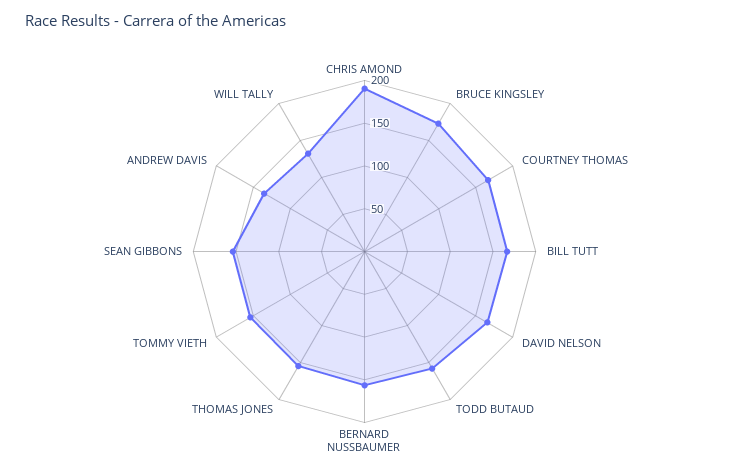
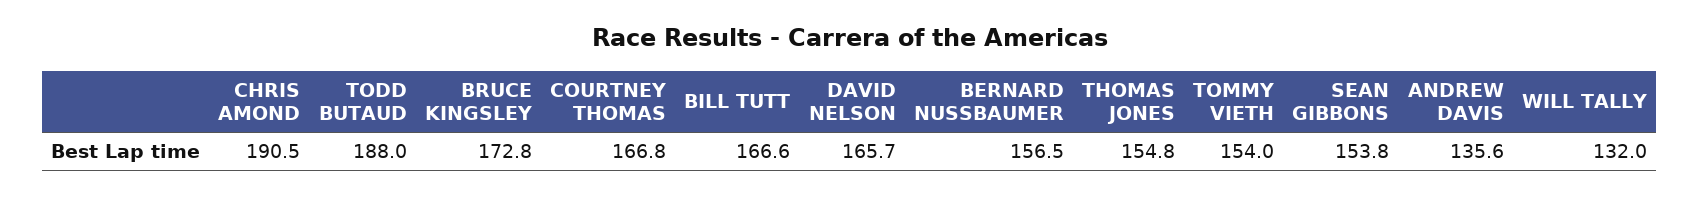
TODD BUTAUD: 160 -> 188

